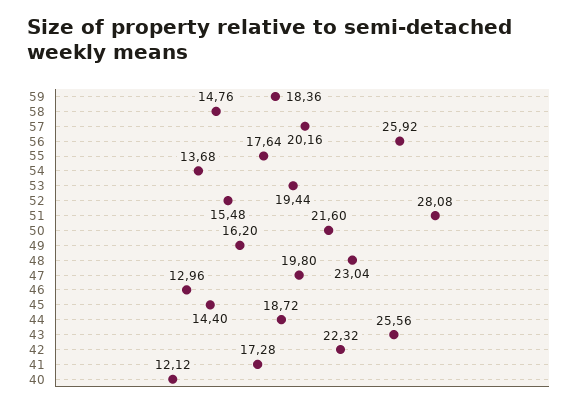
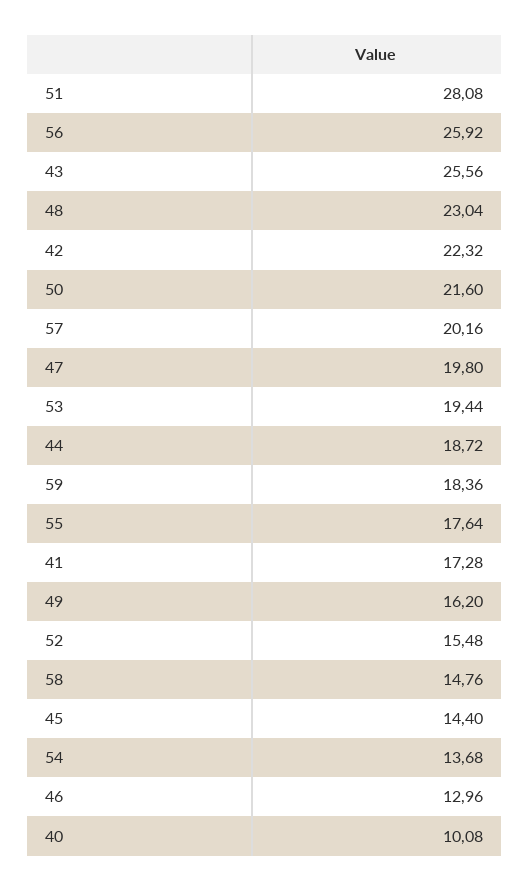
40: 12.12 -> 10.08

